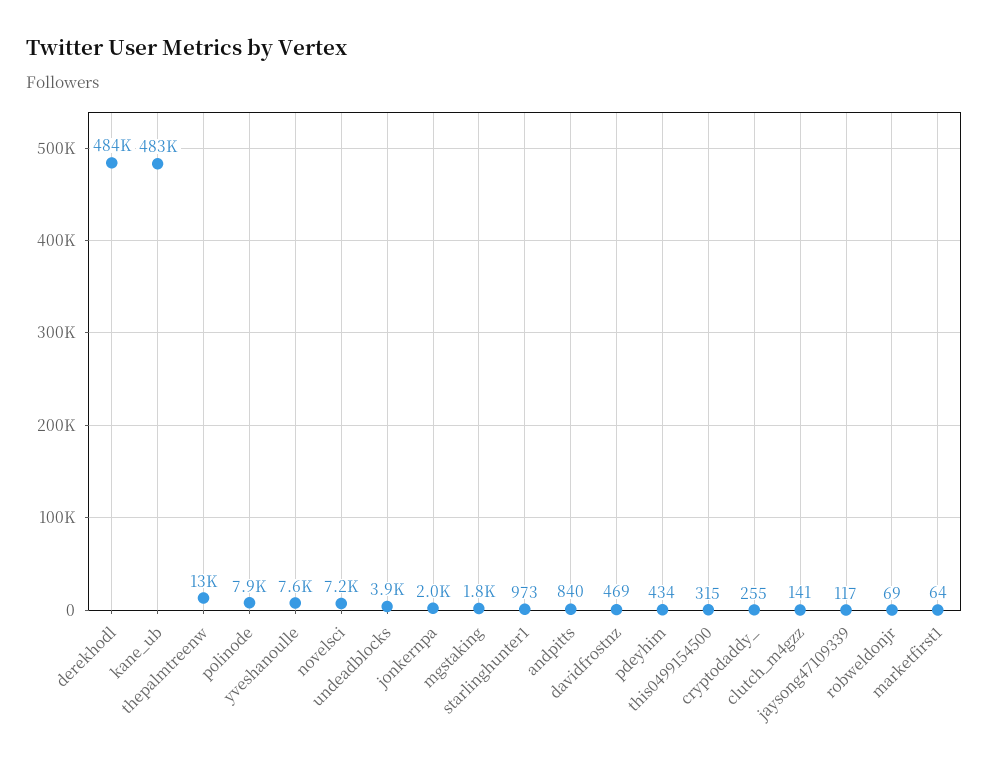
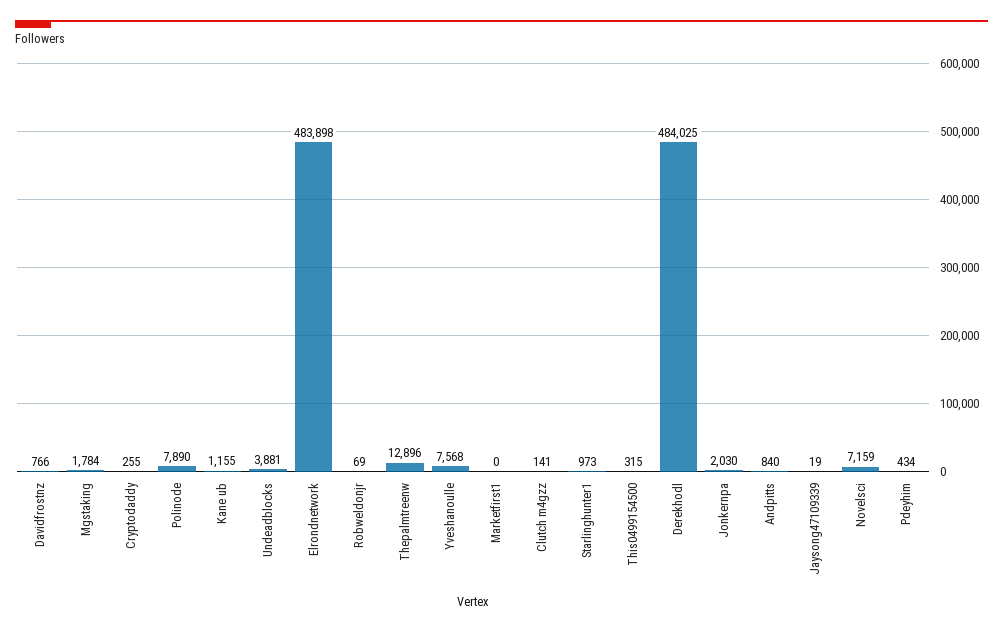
kane_ub: 483000 -> 1155
davidfrostnz: 469 -> 766
jaysong47109339: 117 -> 19
marketfirst1: 64 -> 0
Elrondnetwork: none -> 483898

